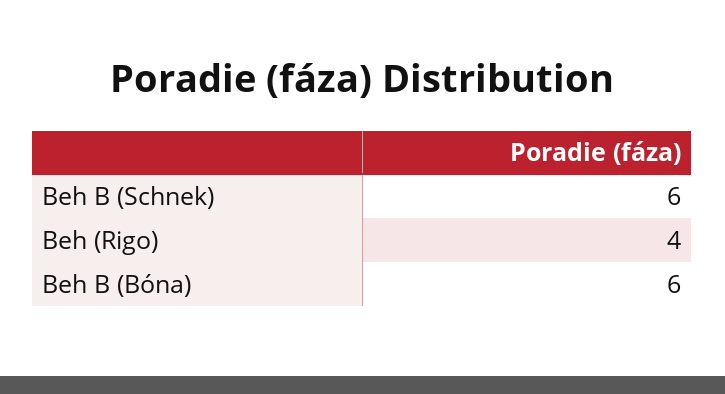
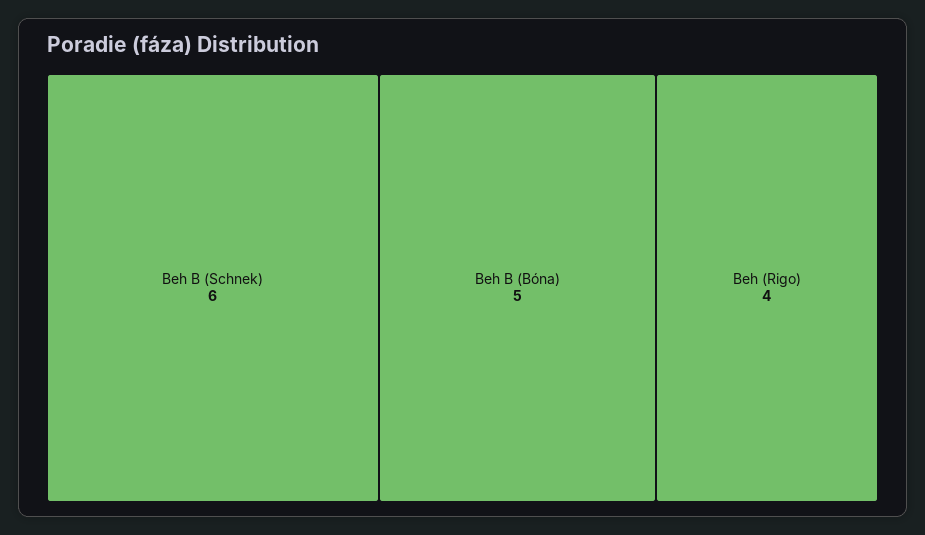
Beh B (Bóna): 6 -> 5

